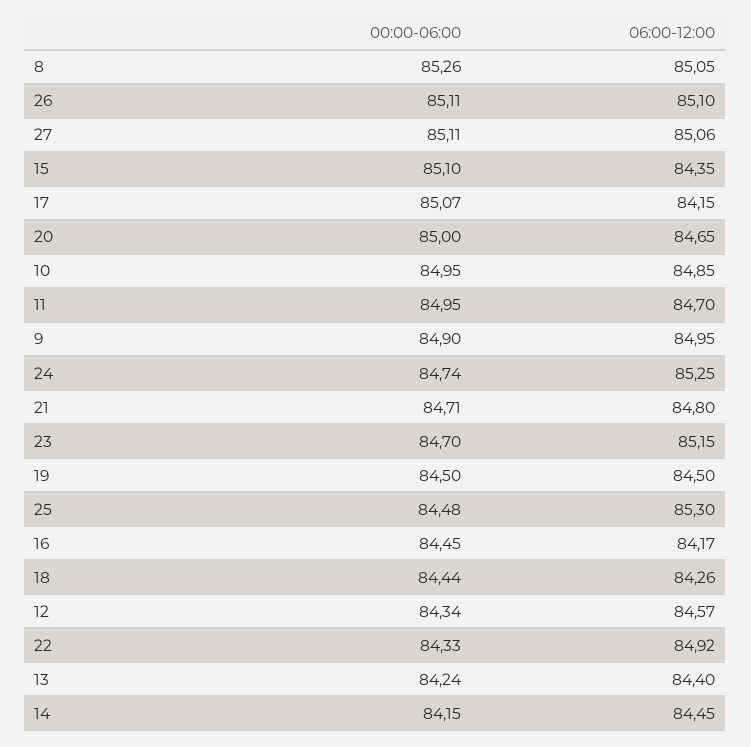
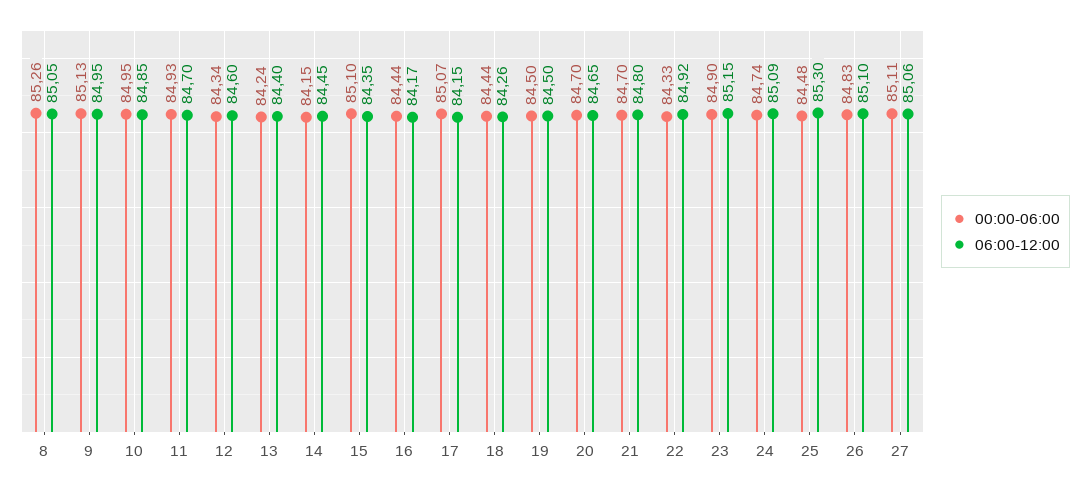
00:00-06:00, 26: 85.11 -> 84.83
00:00-06:00, 20: 85 -> 84.7
00:00-06:00, 11: 84.95 -> 84.93
00:00-06:00, 9: 84.9 -> 85.13
06:00-12:00, 24: 85.25 -> 85.09
00:00-06:00, 21: 84.71 -> 84.7
00:00-06:00, 23: 84.7 -> 84.9
00:00-06:00, 16: 84.45 -> 84.44
06:00-12:00, 12: 84.57 -> 84.6

